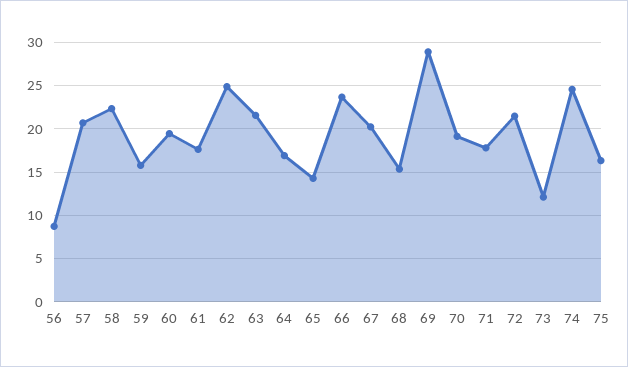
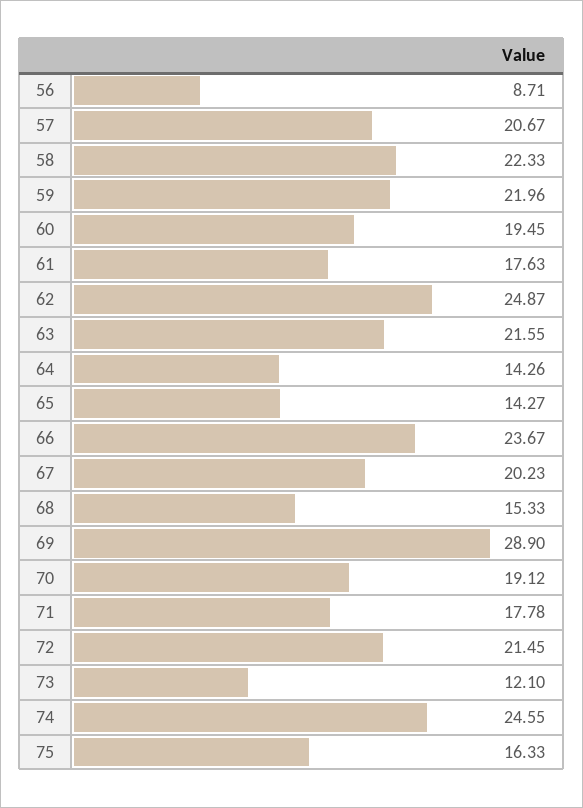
59: 16 -> 21.96
64: 17 -> 14.26

